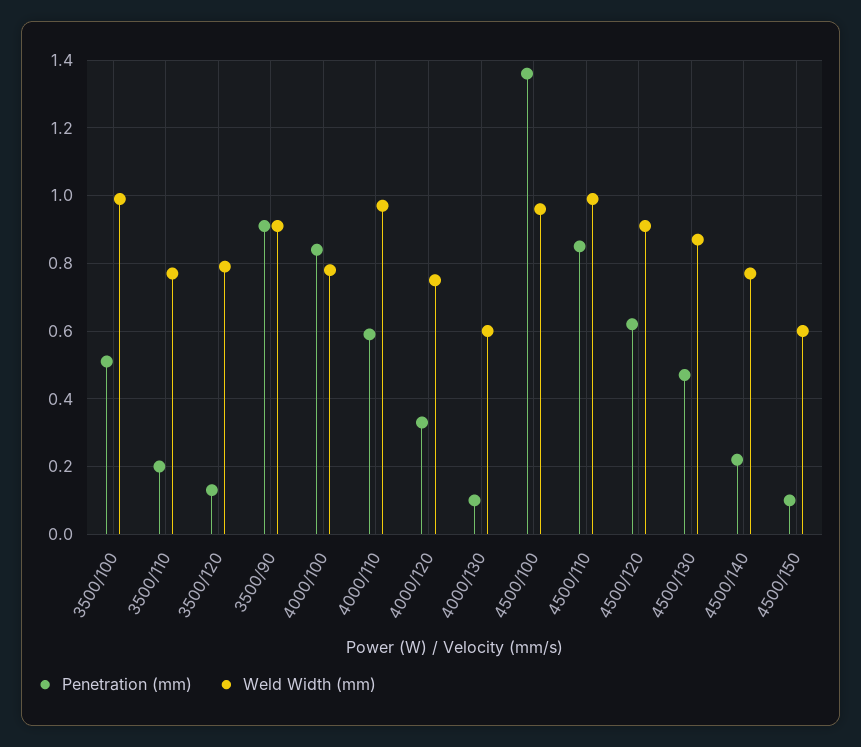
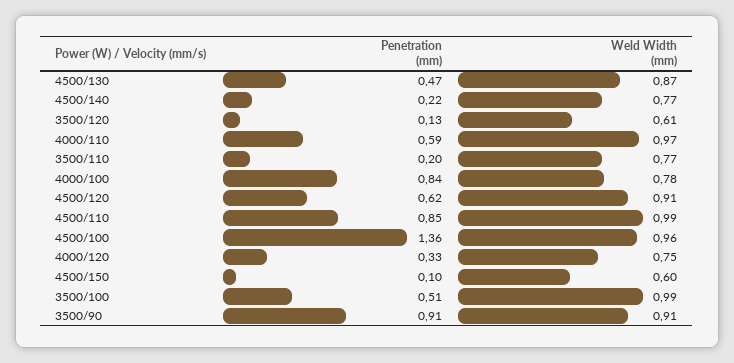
Weld Width (mm), 3500/120: 0.8 -> 0.61
Penetration (mm), 4000/130: 0.1 -> none
Weld Width (mm), 4000/130: 0.6 -> none

